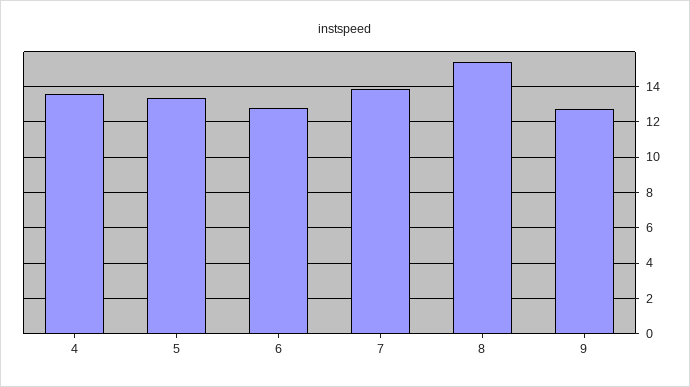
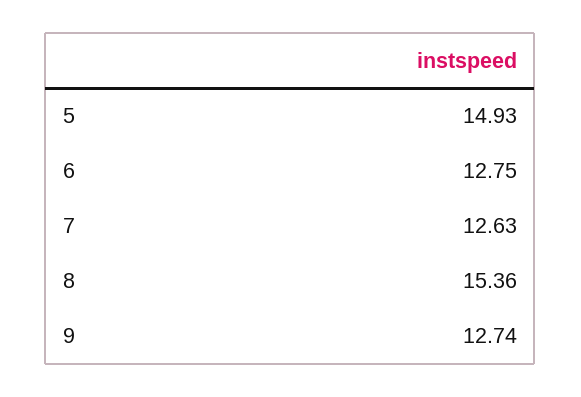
4: 13.5 -> none
5: 13.5 -> 14.93
7: 14 -> 12.63

